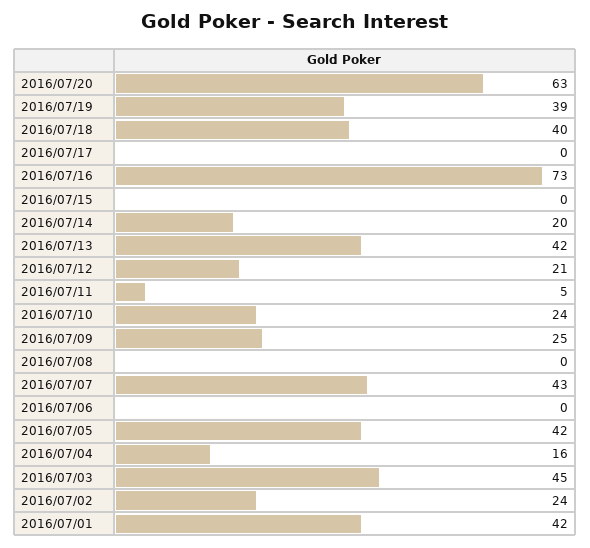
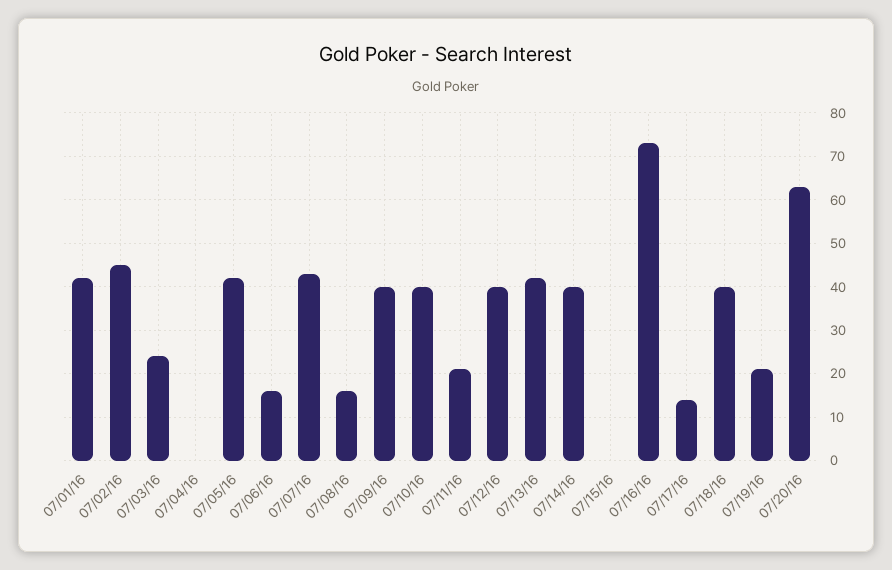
2016/07/19: 39 -> 20
2016/07/17: 0 -> 15
2016/07/14: 20 -> 40
2016/07/12: 21 -> 40
2016/07/11: 5 -> 20
2016/07/10: 24 -> 40
2016/07/09: 25 -> 40
2016/07/08: 0 -> 15
2016/07/06: 0 -> 15
2016/07/04: 16 -> 0
2016/07/03: 45 -> 25
2016/07/02: 24 -> 45

